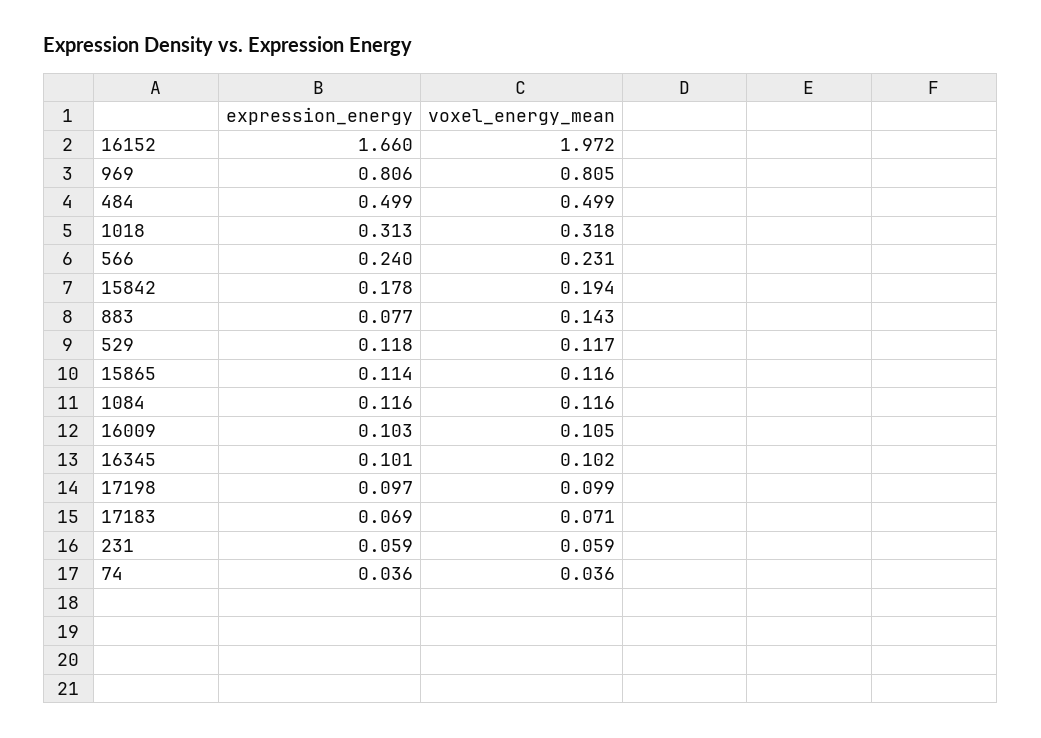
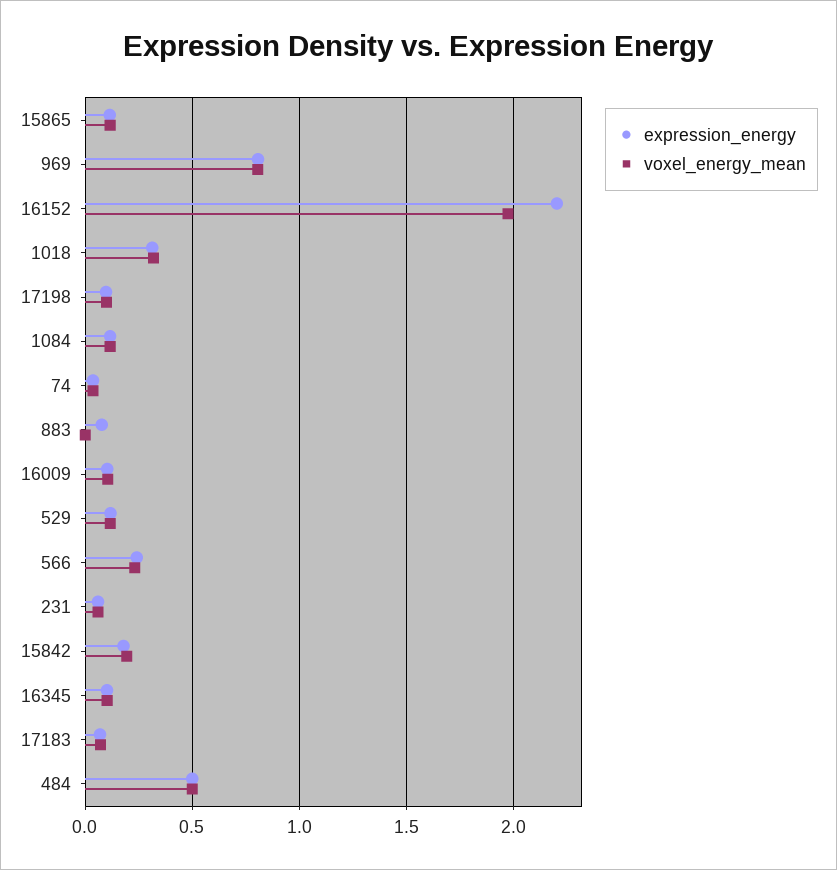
expression_energy, 16152: 1.66 -> 2.2
voxel_energy_mean, 883: 0.143 -> 0

